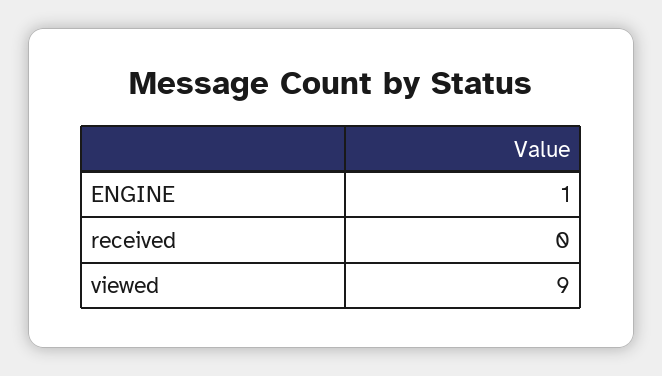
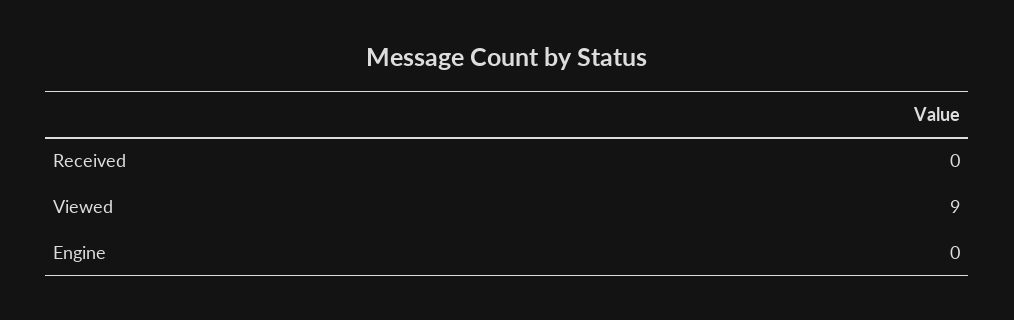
ENGINE: 1 -> 0

